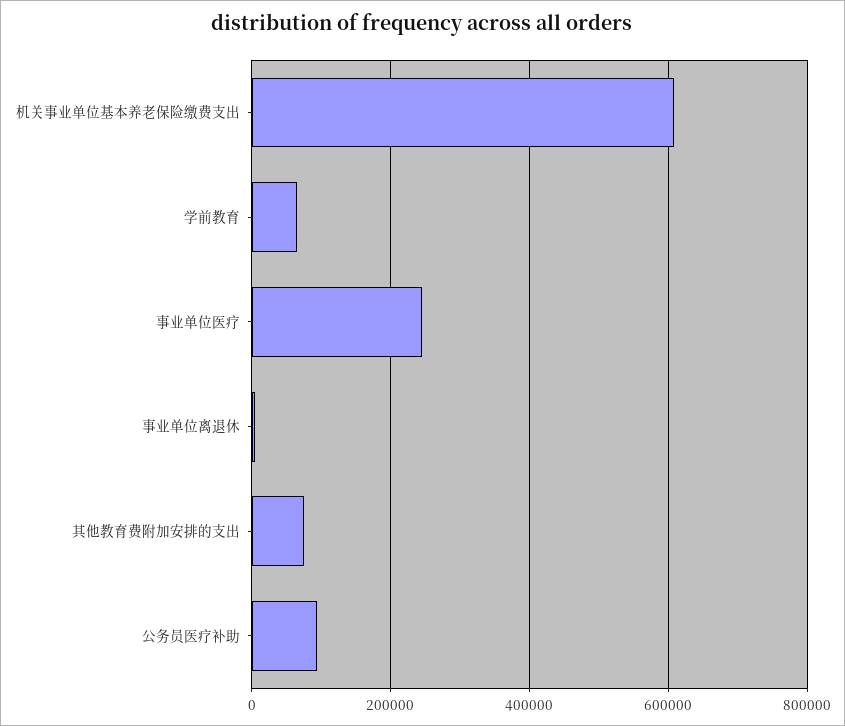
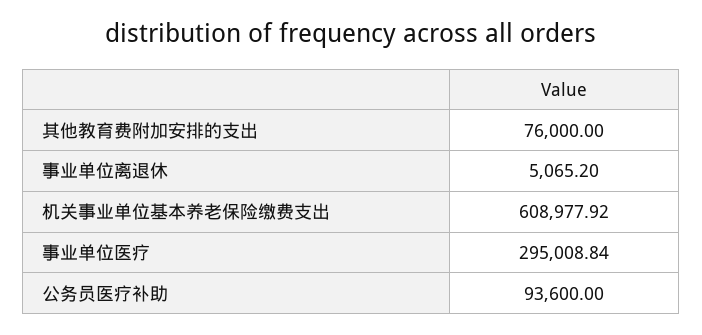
学前教育: 60000 -> none
事业单位医疗: 240000 -> 295008.84

